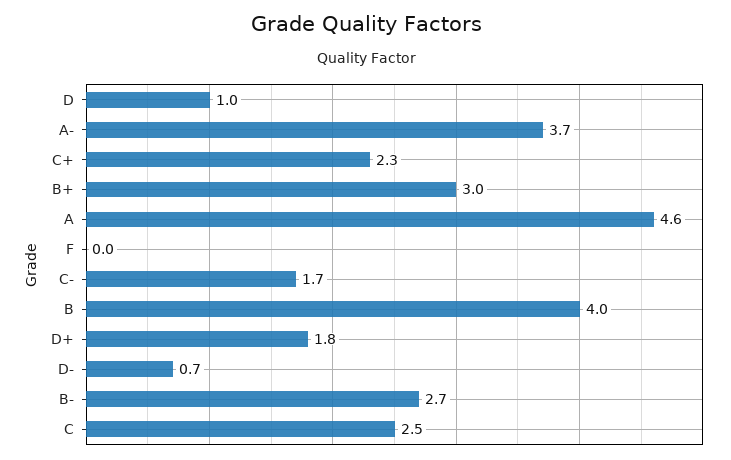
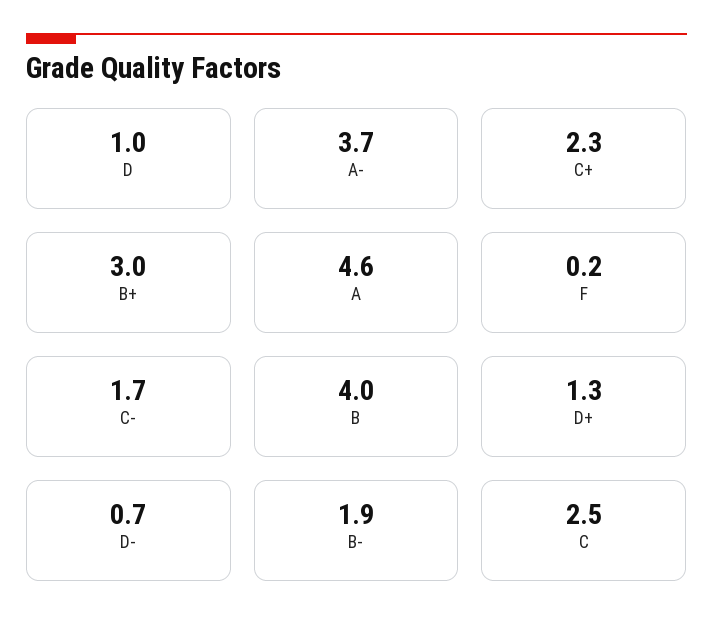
F: 0 -> 0.2
D+: 1.8 -> 1.3
B-: 2.7 -> 1.9

